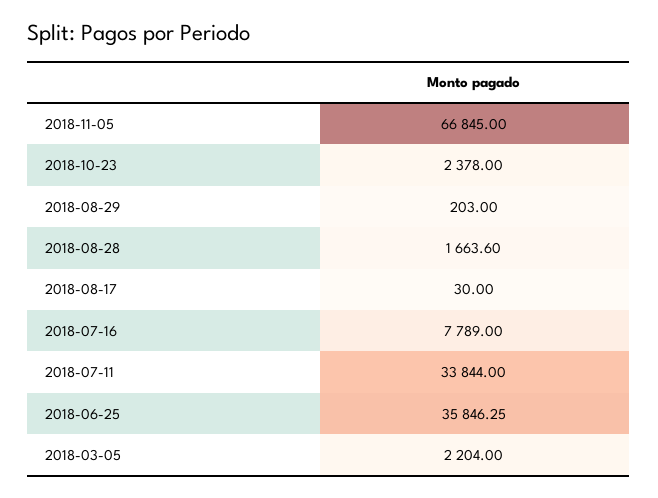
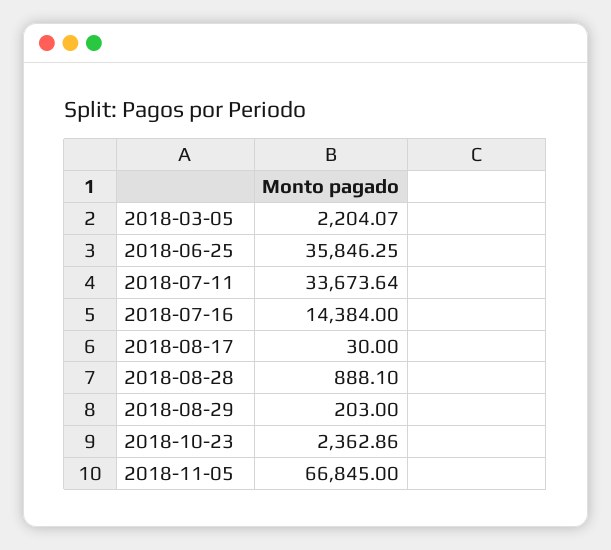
2018-10-23: 2378 -> 2362.86
2018-08-28: 1663.6 -> 888.1
2018-07-16: 7789 -> 14384
2018-07-11: 33844 -> 33673.64
2018-03-05: 2204 -> 2204.07

